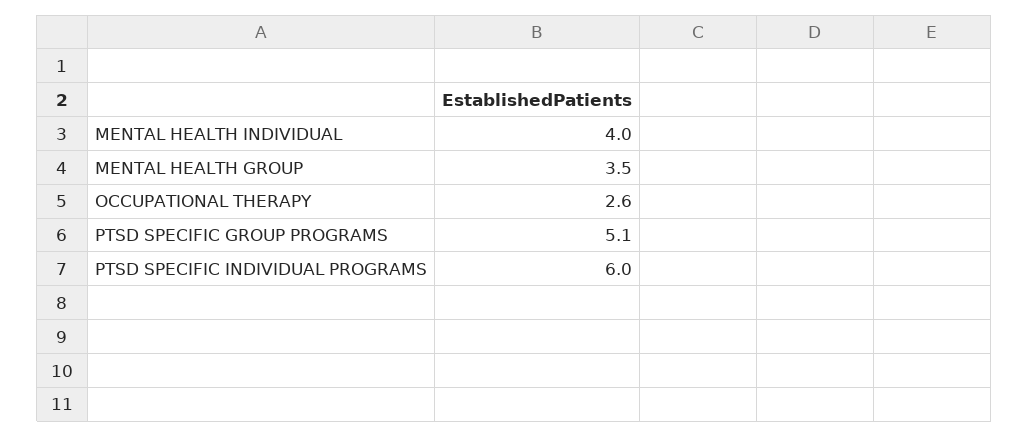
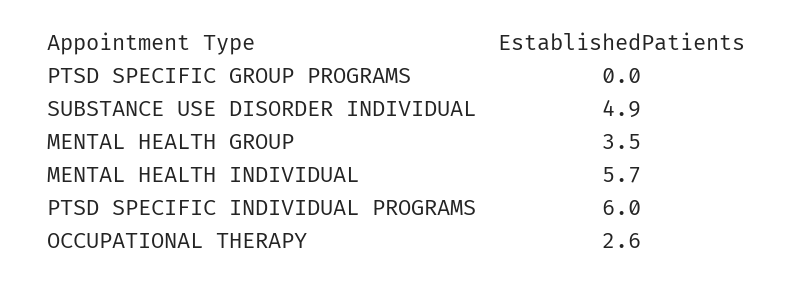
MENTAL HEALTH INDIVIDUAL: 4 -> 5.7
PTSD SPECIFIC GROUP PROGRAMS: 5.1 -> 0
SUBSTANCE USE DISORDER INDIVIDUAL: none -> 4.9

